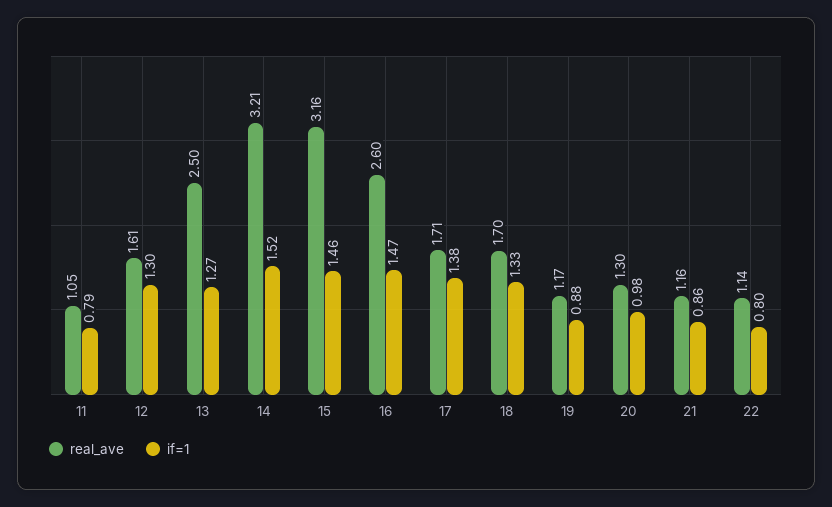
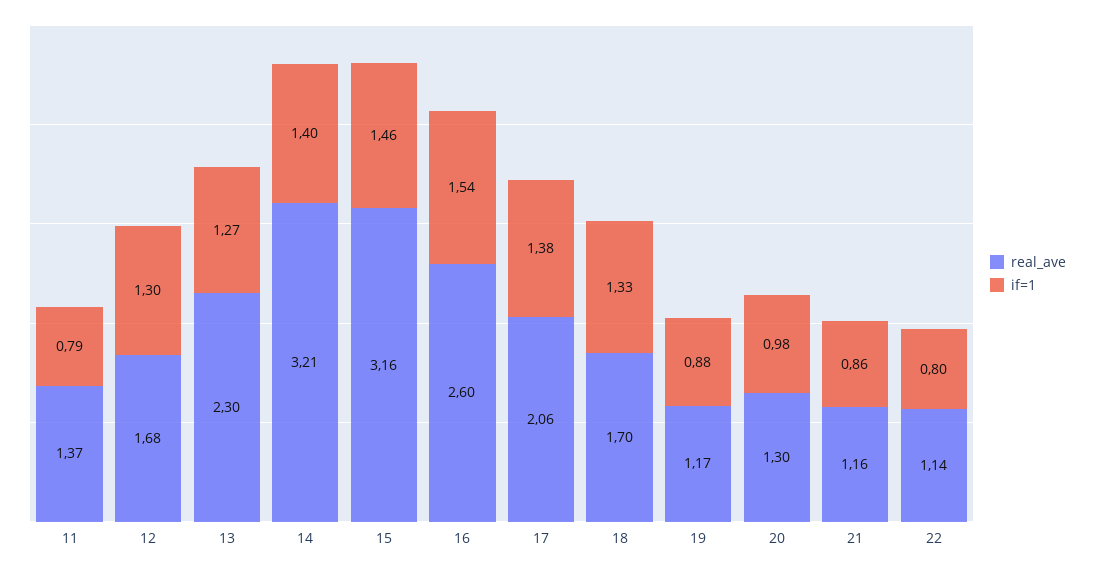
real_ave, 11: 1.05 -> 1.37
real_ave, 12: 1.61 -> 1.68
real_ave, 13: 2.5 -> 2.3
if=1, 14: 1.52 -> 1.4
if=1, 16: 1.47 -> 1.54
real_ave, 17: 1.71 -> 2.06

